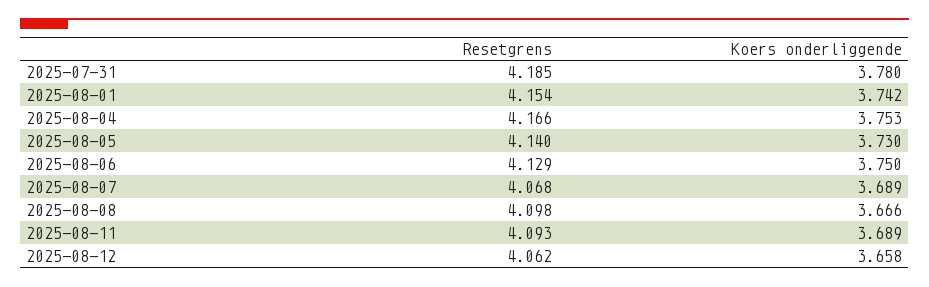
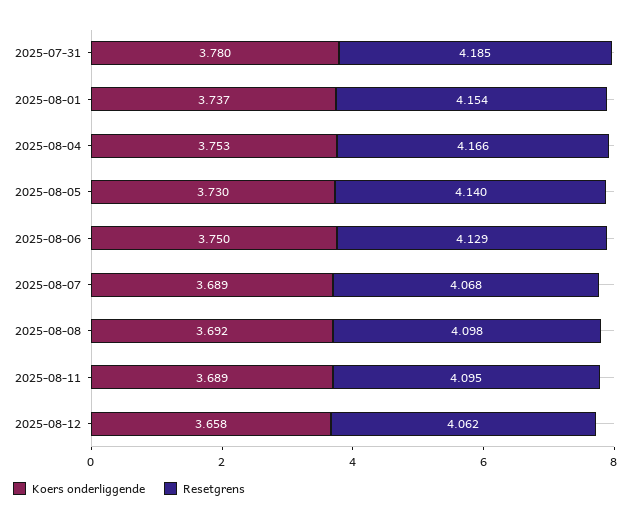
Koers onderliggende, 2025-08-01: 3.742 -> 3.737
Koers onderliggende, 2025-08-08: 3.666 -> 3.692
Resetgrens, 2025-08-11: 4.093 -> 4.095

